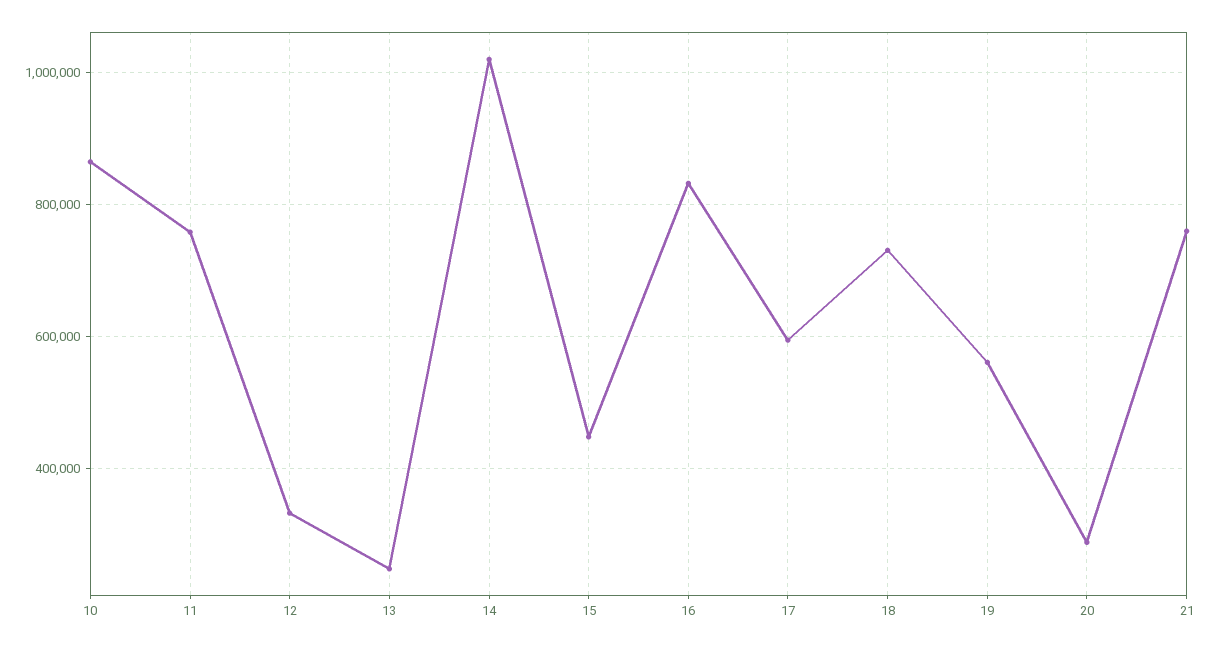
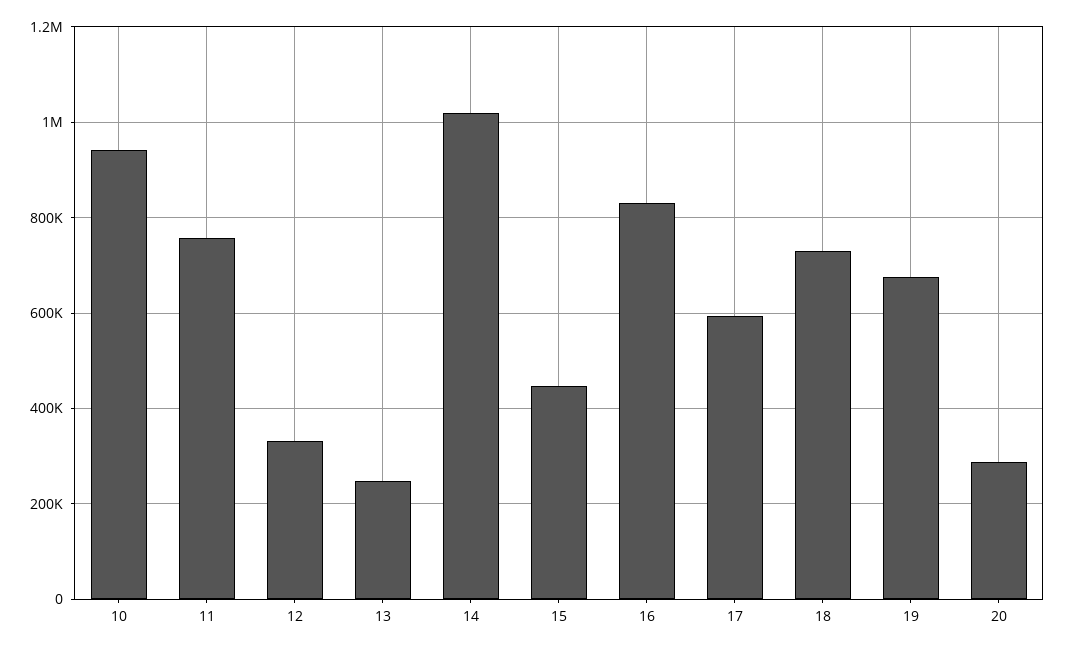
10: 860000 -> 940000
19: 560000 -> 680000
21: 760000 -> none

